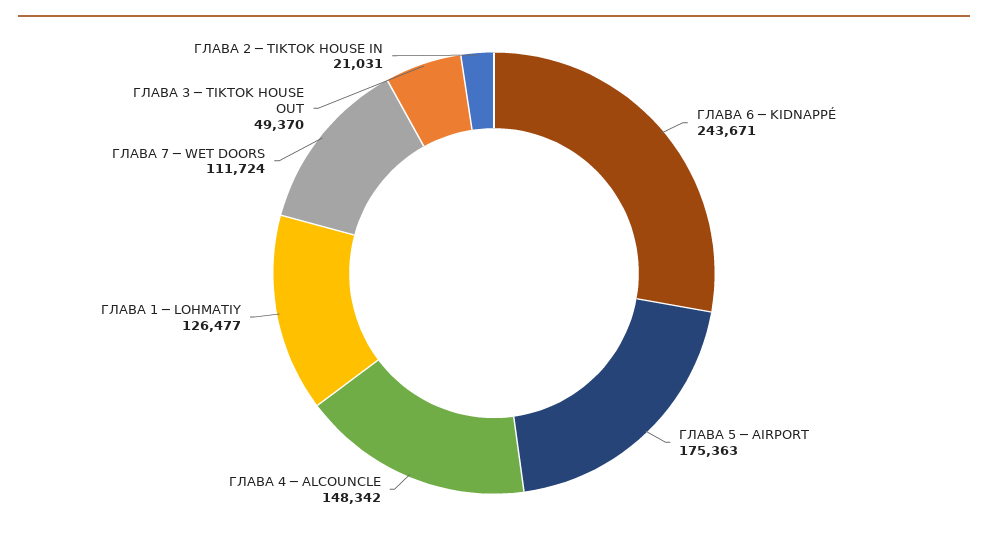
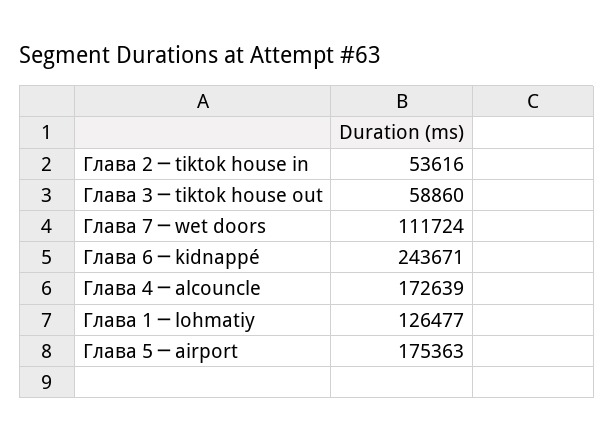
ГЛАВА 4 ─ ALCOUNCLE: 148342 -> 172639
ГЛАВА 3 ─ TIKTOK HOUSE OUT: 49370 -> 58860
ГЛАВА 2 ─ TIKTOK HOUSE IN: 21031 -> 53616

